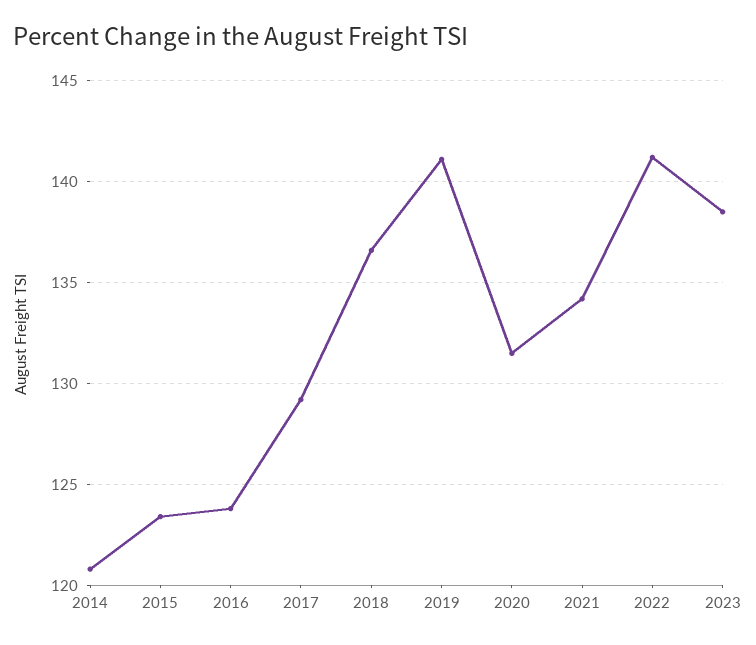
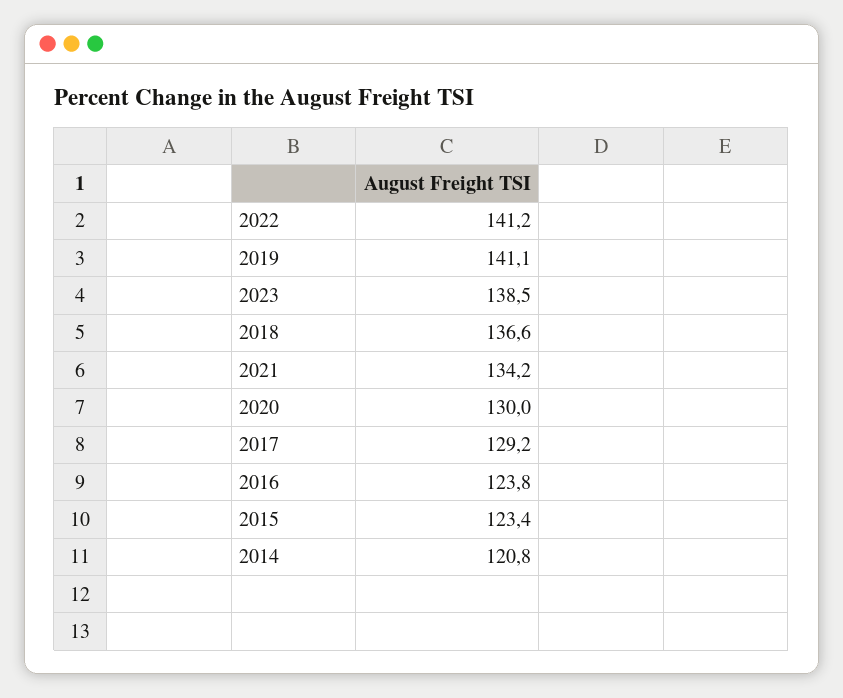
2020: 131.5 -> 130

